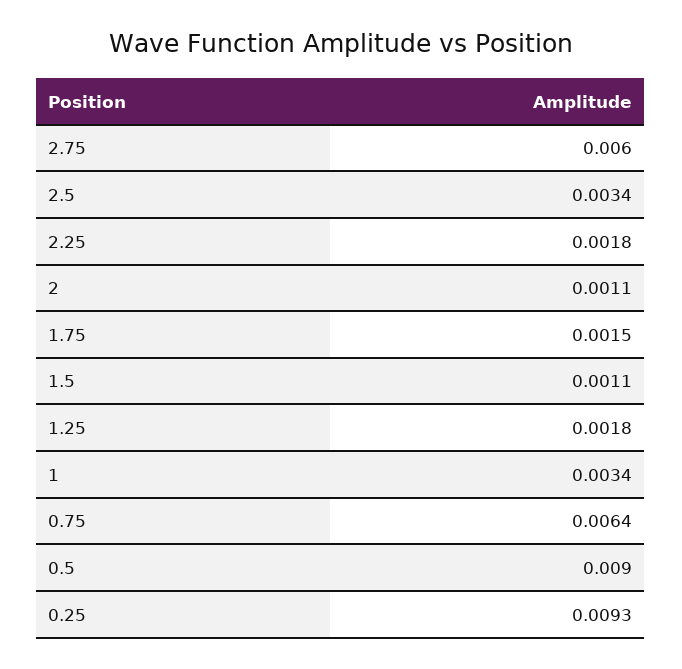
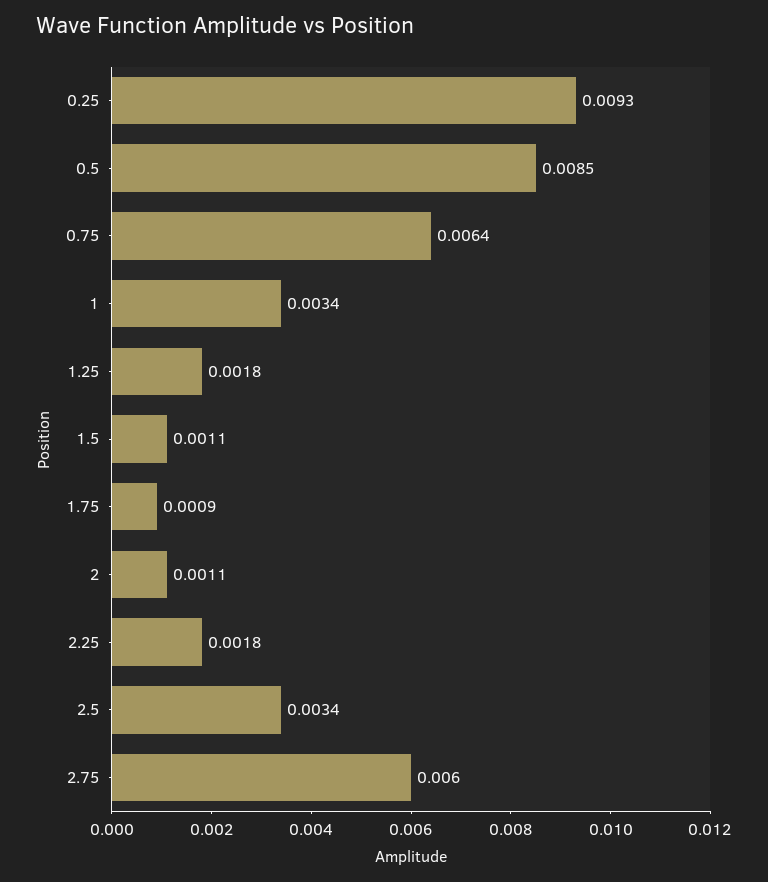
1.75: 0.0015 -> 0.0009
0.5: 0.009 -> 0.0085

